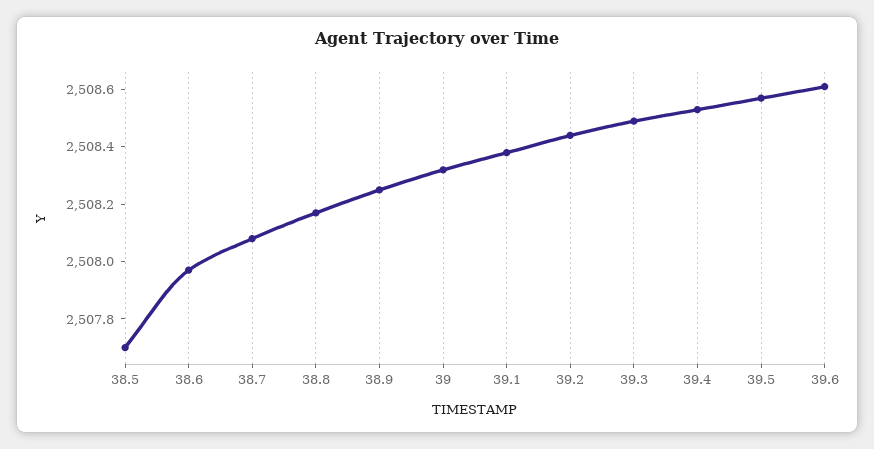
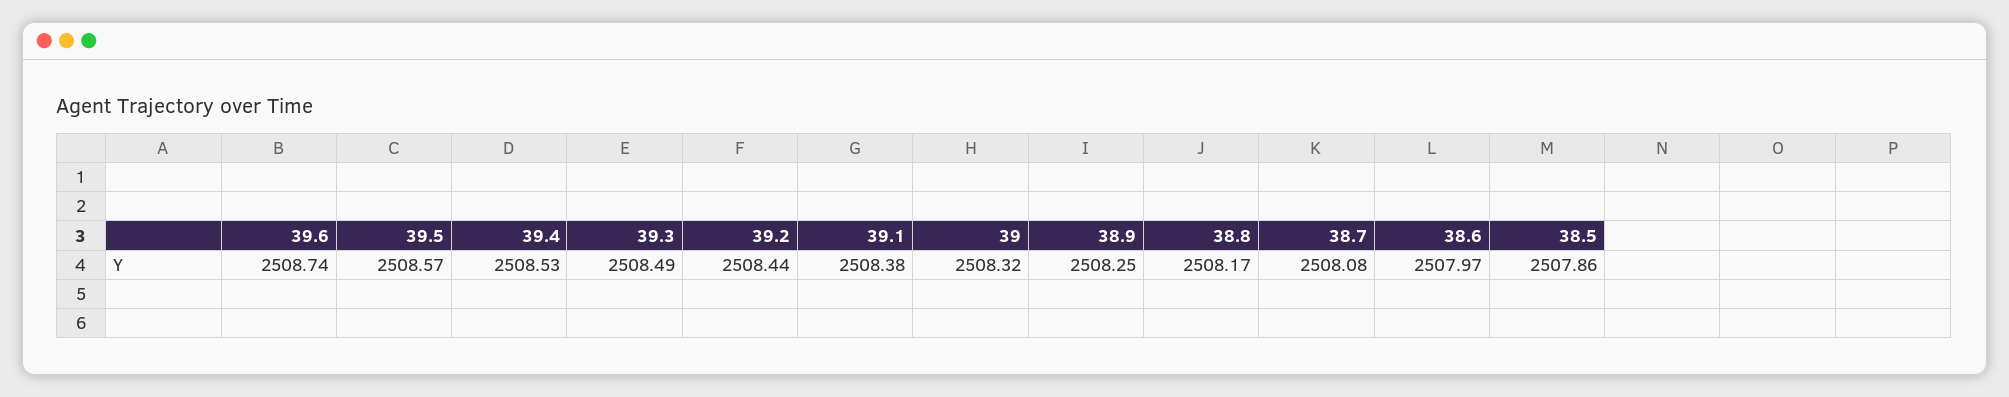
38.5: 2507.7 -> 2507.86
39.6: 2508.6 -> 2508.74

